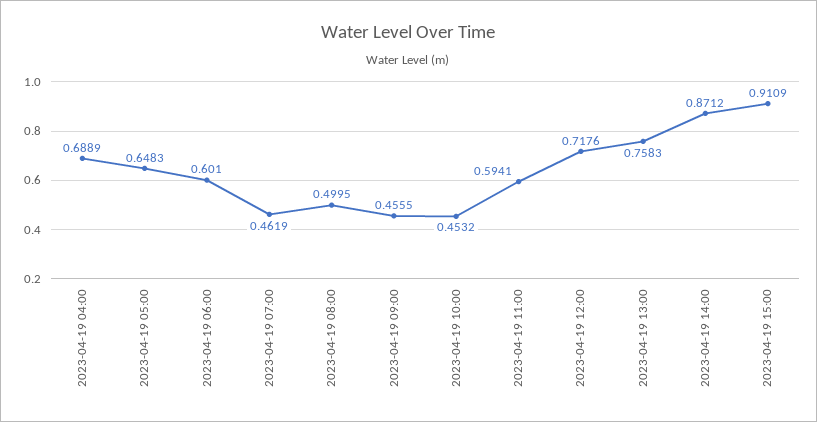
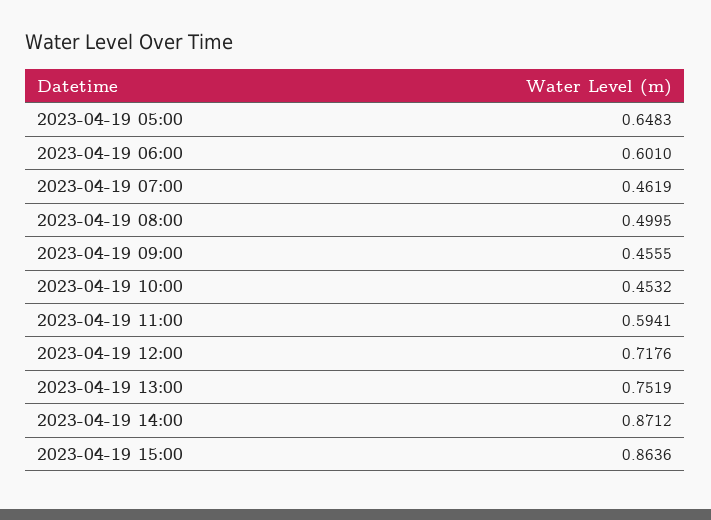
2023-04-19 04:00: 0.6889 -> none
2023-04-19 13:00: 0.7583 -> 0.7519
2023-04-19 15:00: 0.9109 -> 0.8636

